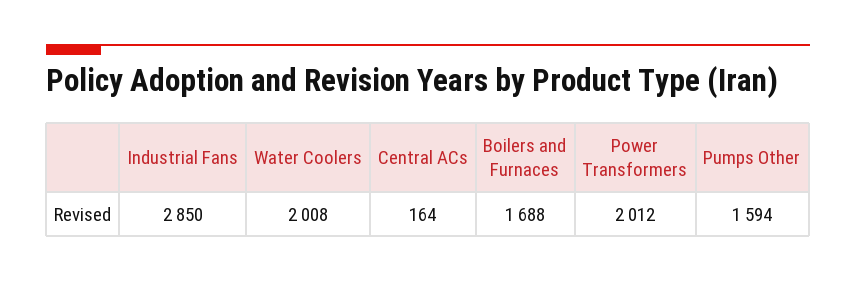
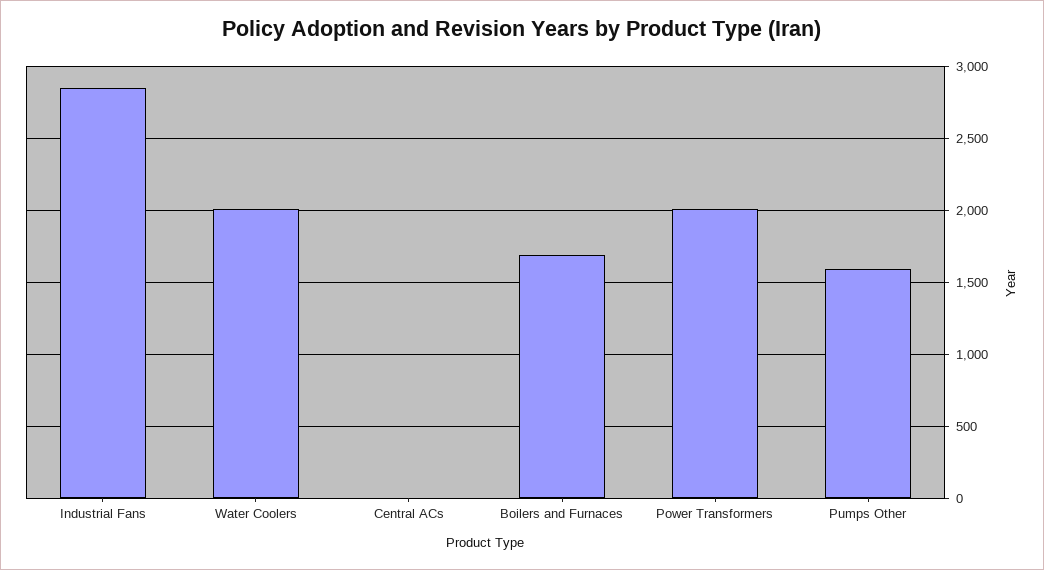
Central ACs: 164 -> 0

